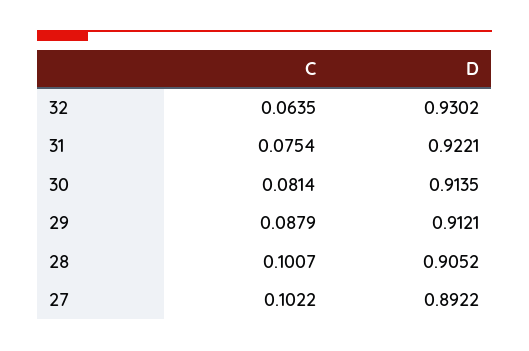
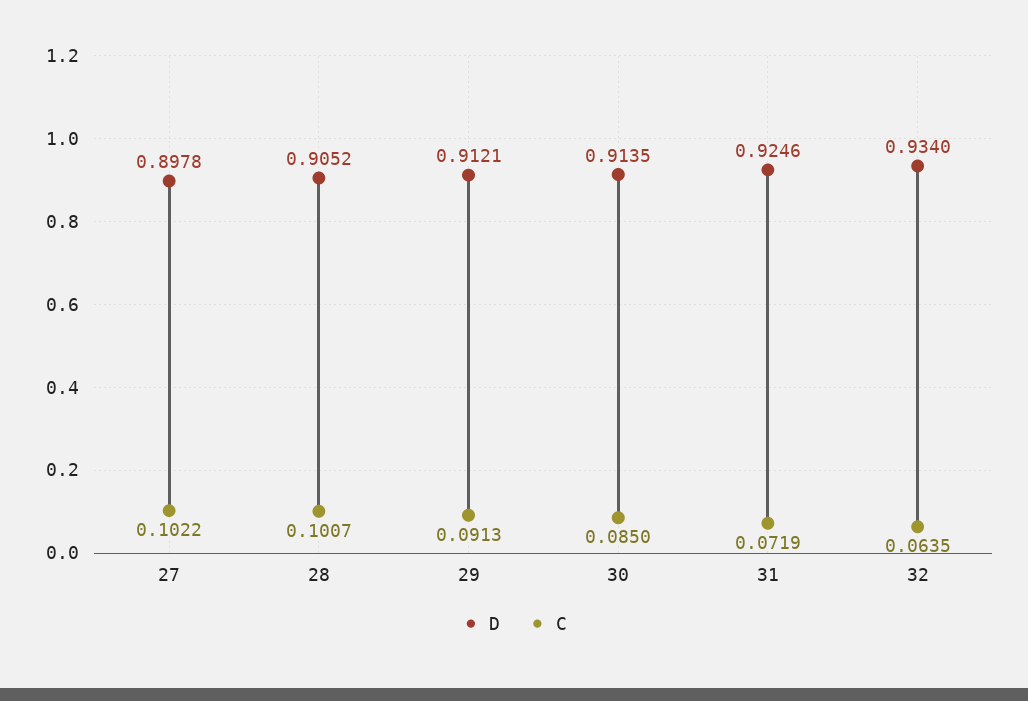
D, 32: 0.9302 -> 0.934
C, 31: 0.0754 -> 0.0719
D, 31: 0.9221 -> 0.9246
C, 30: 0.0814 -> 0.085
C, 29: 0.0879 -> 0.0913
D, 27: 0.8922 -> 0.8978

